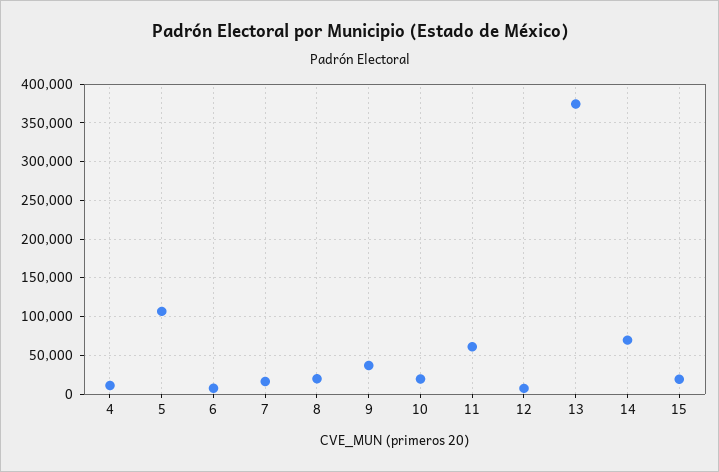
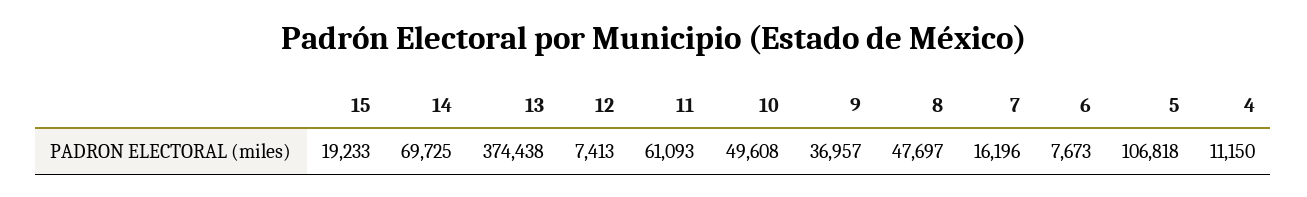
8: 20000 -> 47697
10: 20000 -> 49608

